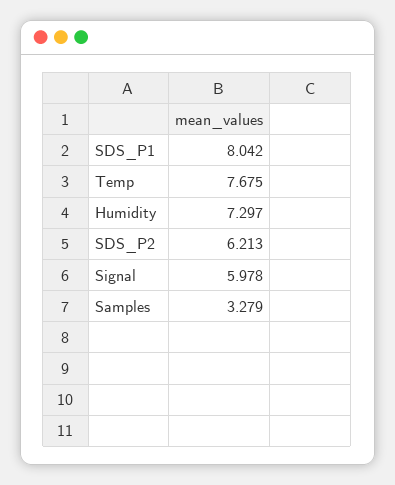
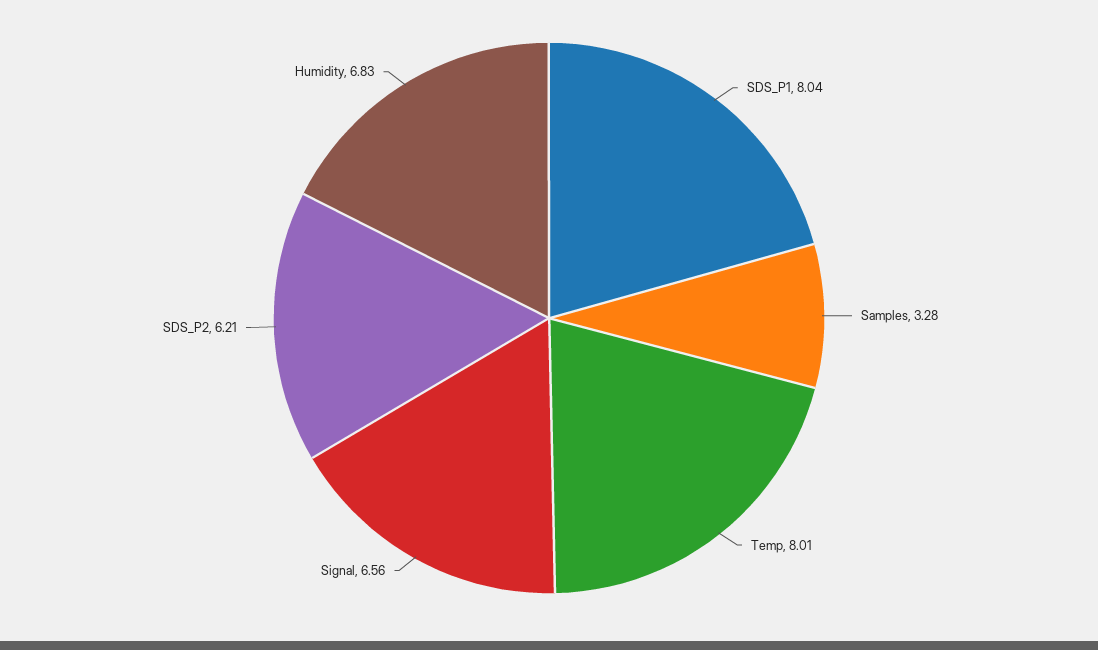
Temp: 7.675 -> 8.01
Humidity: 7.297 -> 6.83
Signal: 5.978 -> 6.56

